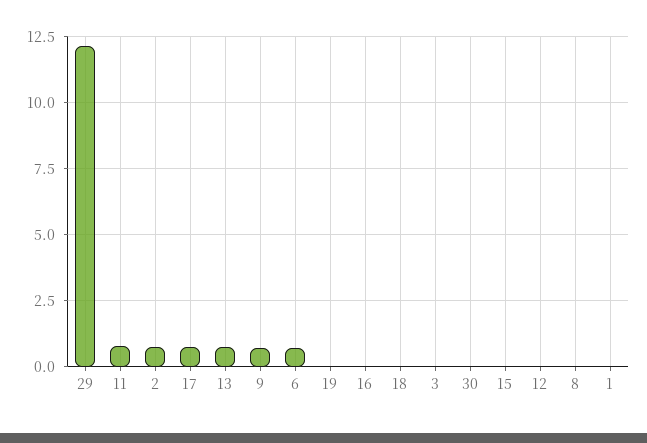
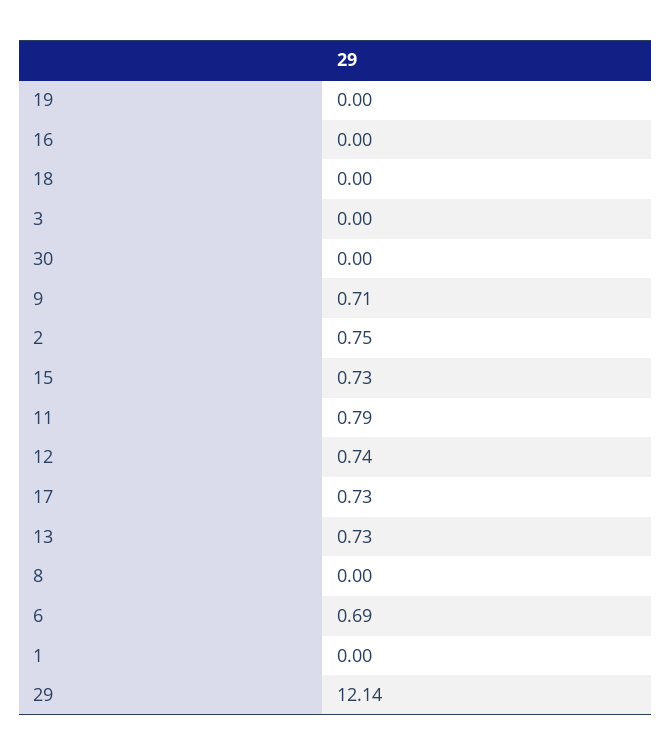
15: 0 -> 0.73
12: 0 -> 0.74

